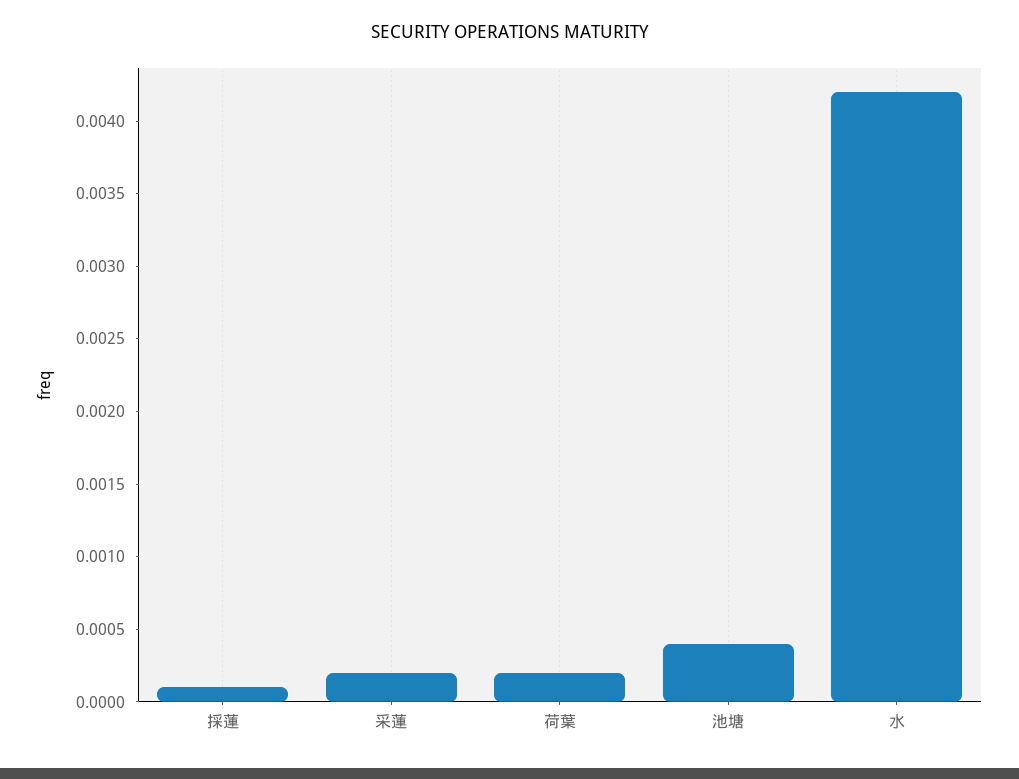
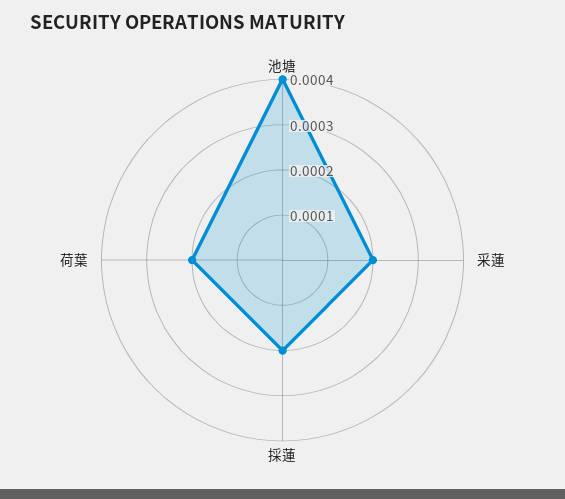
採蓮: 0.0001 -> 0.0002
水: 0.0042 -> none

